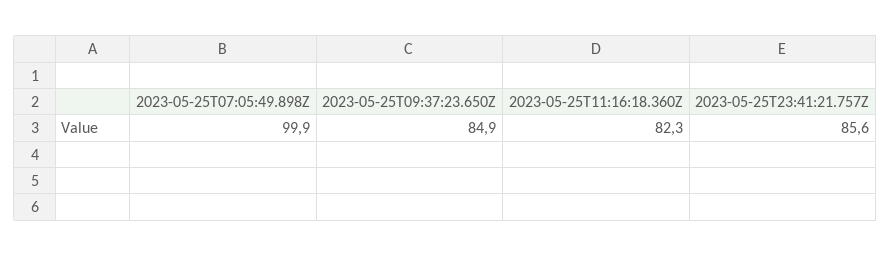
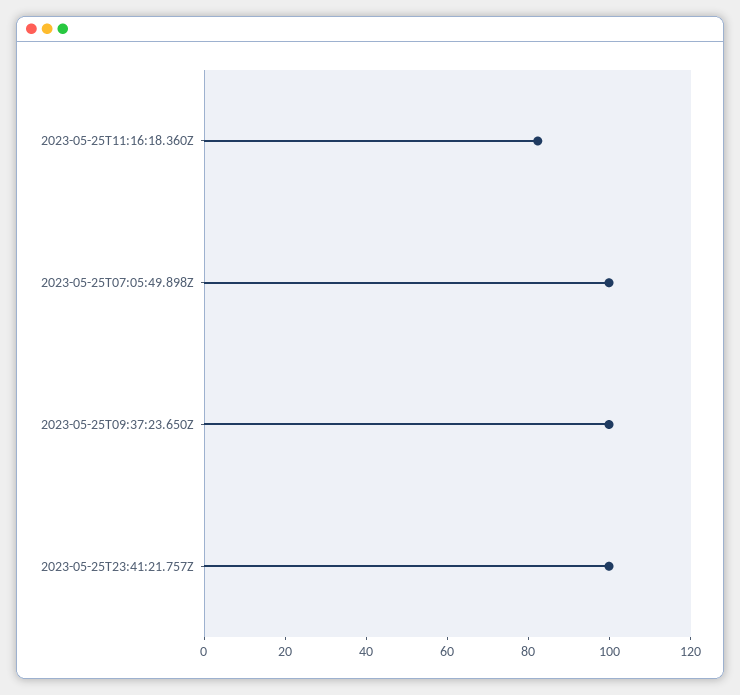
2023-05-25T09:37:23.650Z: 84.9 -> 100
2023-05-25T23:41:21.757Z: 85.6 -> 100

